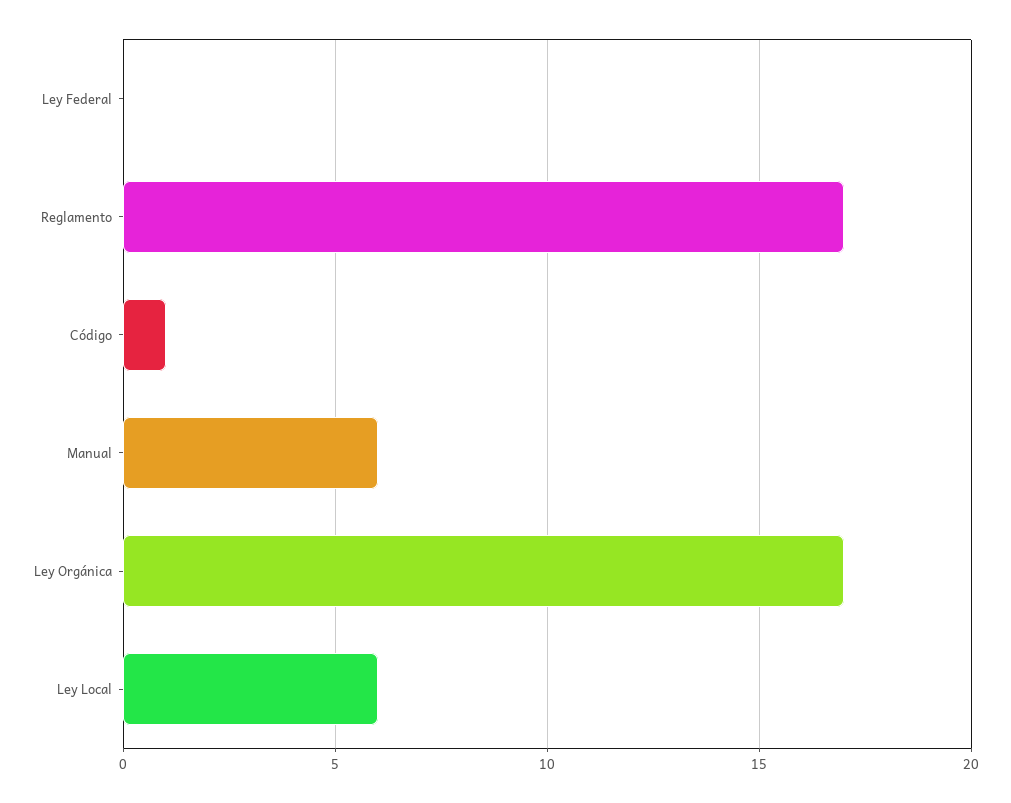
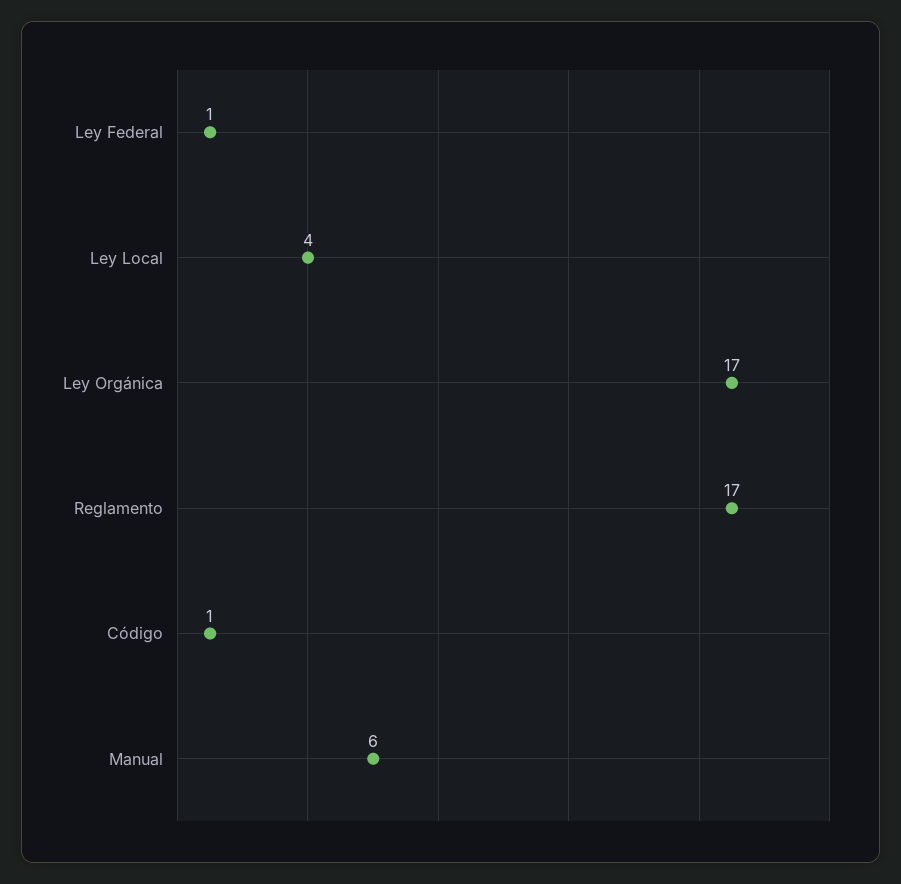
Ley Federal: 0 -> 1
Ley Local: 6 -> 4

